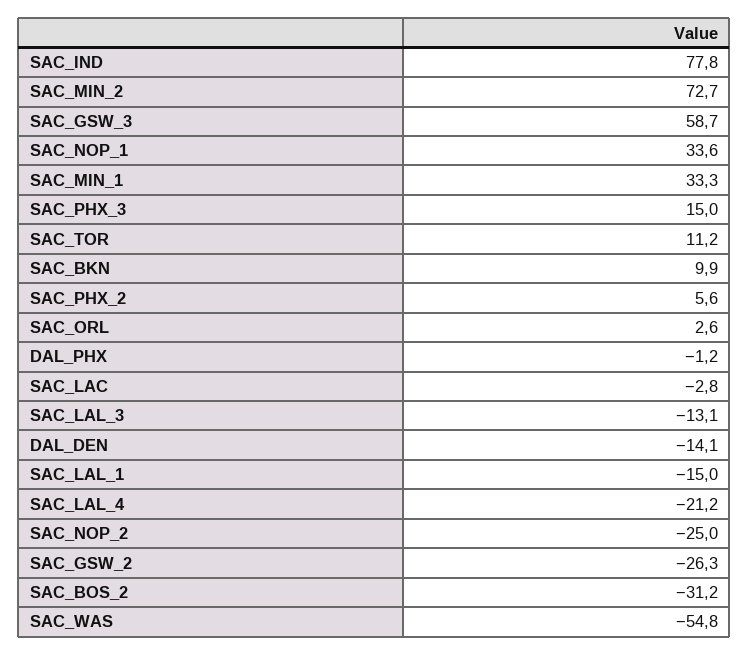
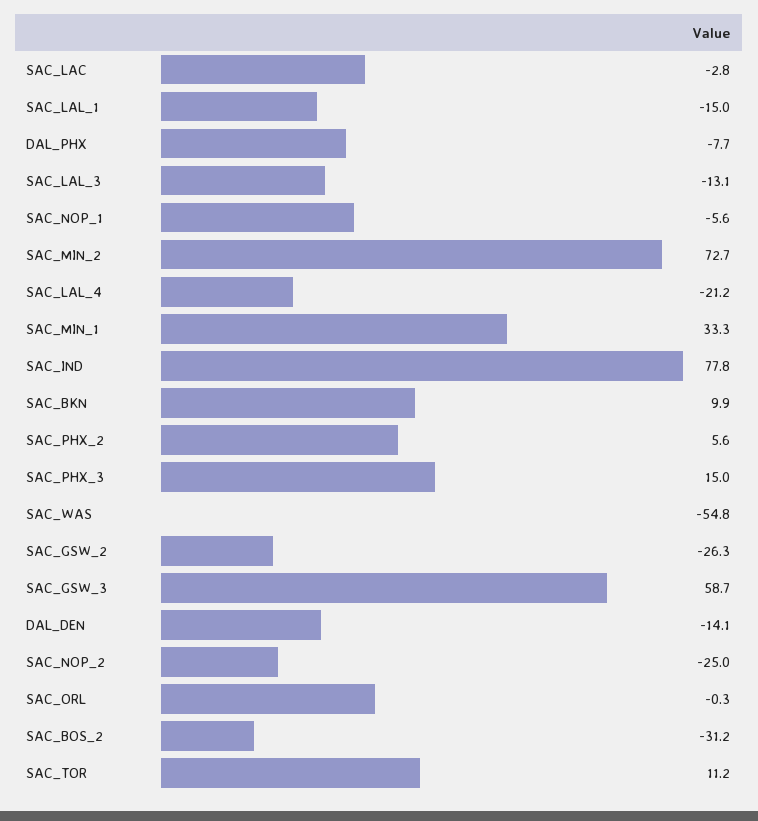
SAC_NOP_1: 33.6 -> -5.6
SAC_ORL: 2.6 -> -0.3
DAL_PHX: -1.2 -> -7.7

